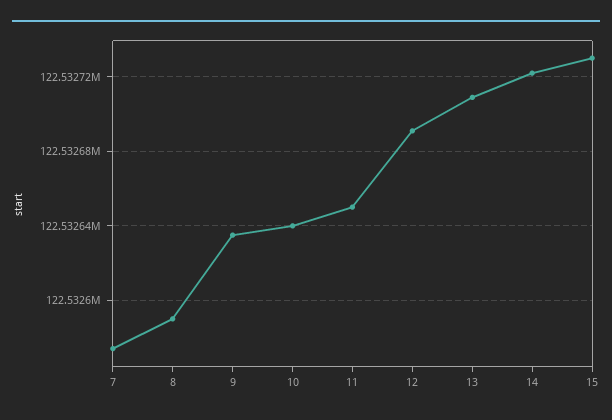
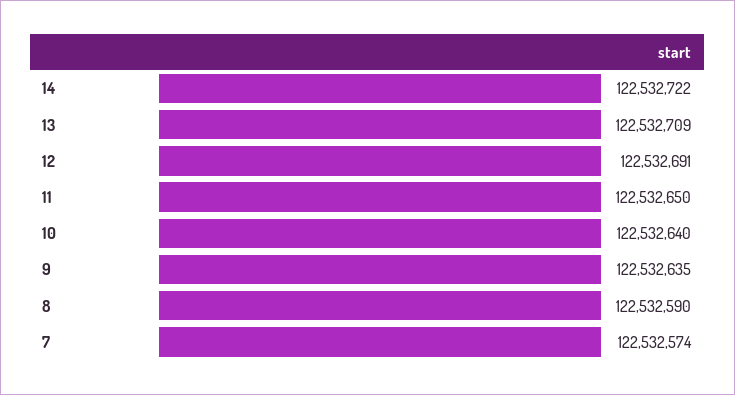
15: 122532730 -> none

